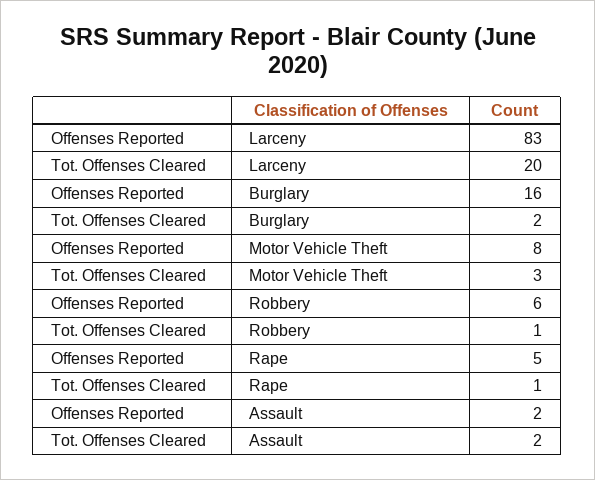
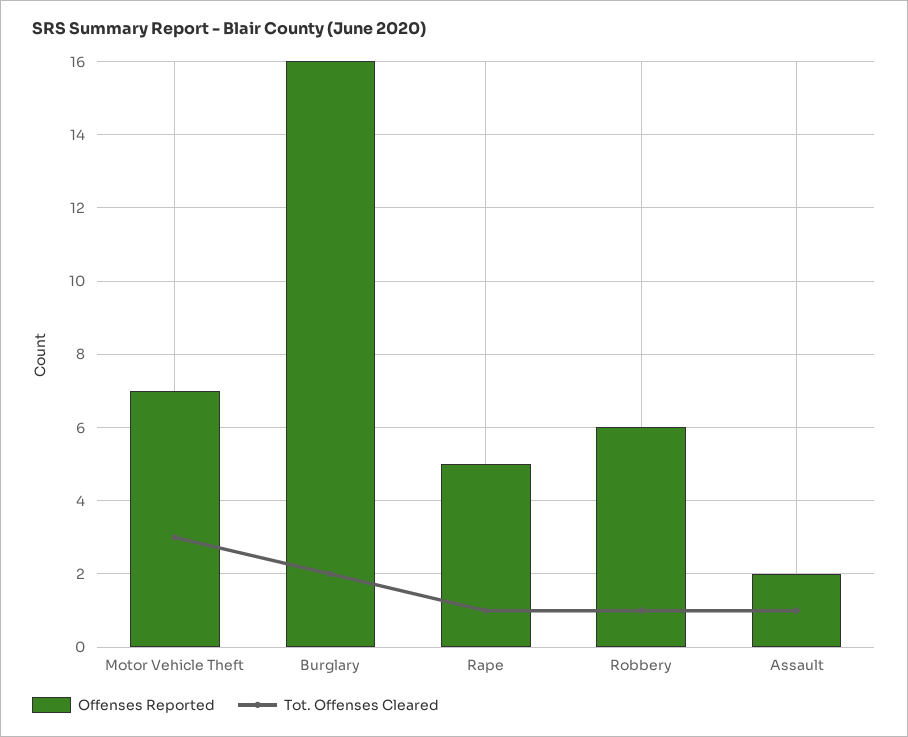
Offenses Reported, Larceny: 83 -> none
Tot. Offenses Cleared, Larceny: 20 -> none
Offenses Reported, Motor Vehicle Theft: 8 -> 7
Tot. Offenses Cleared, Assault: 2 -> 1

